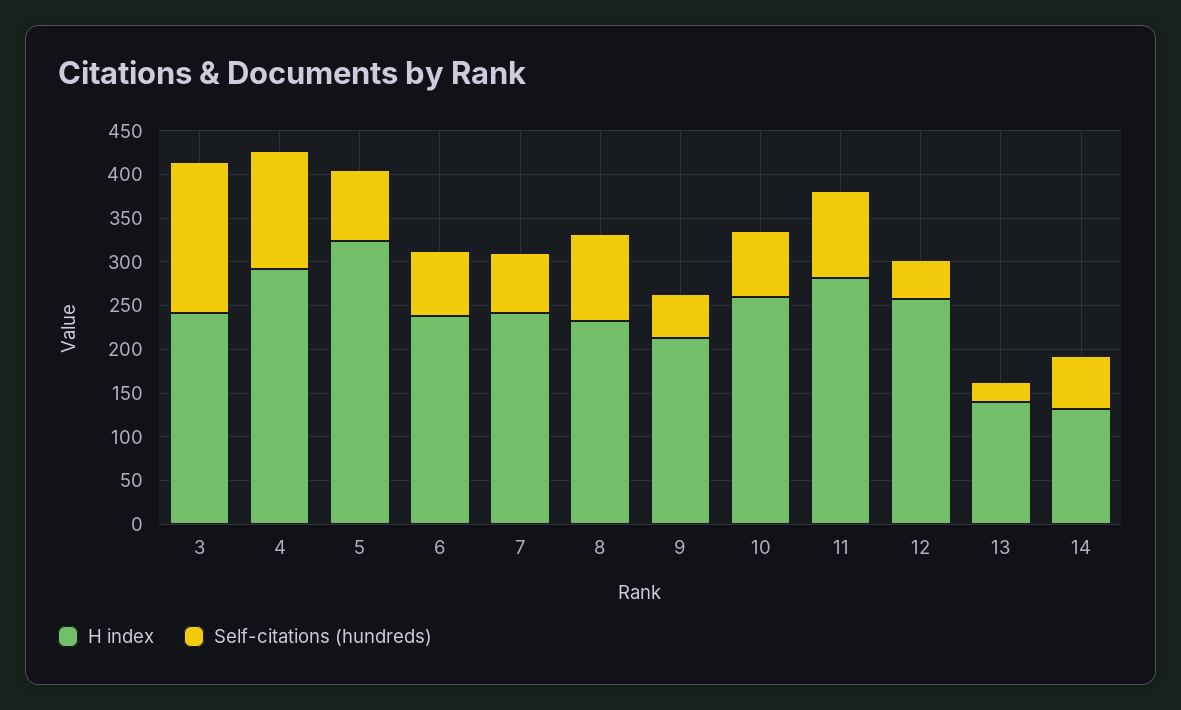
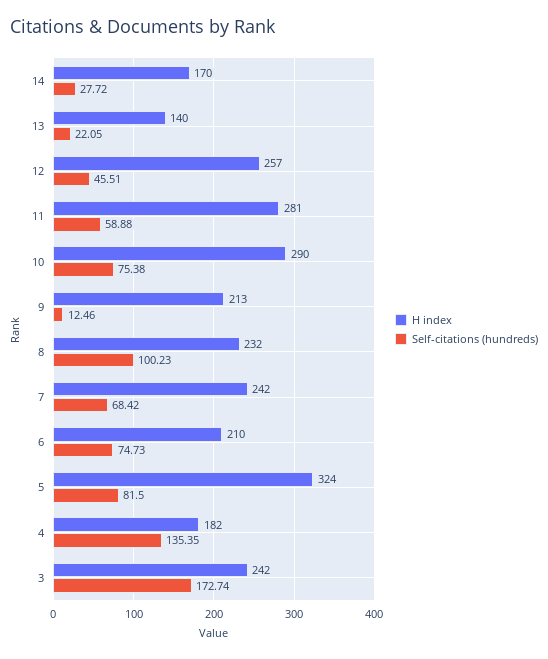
H index, 4: 290 -> 182
H index, 6: 240 -> 210
Self-citations (hundreds), 9: 50 -> 12.46
H index, 10: 260 -> 290
Self-citations (hundreds), 11: 100 -> 58.88
H index, 14: 130 -> 170
Self-citations (hundreds), 14: 60 -> 27.72

